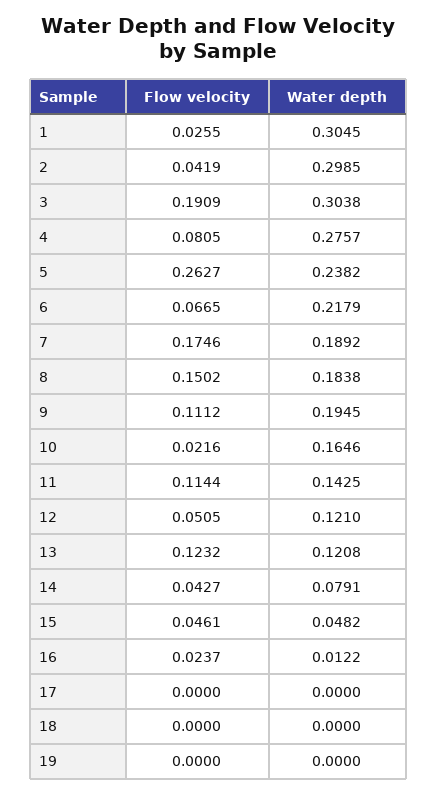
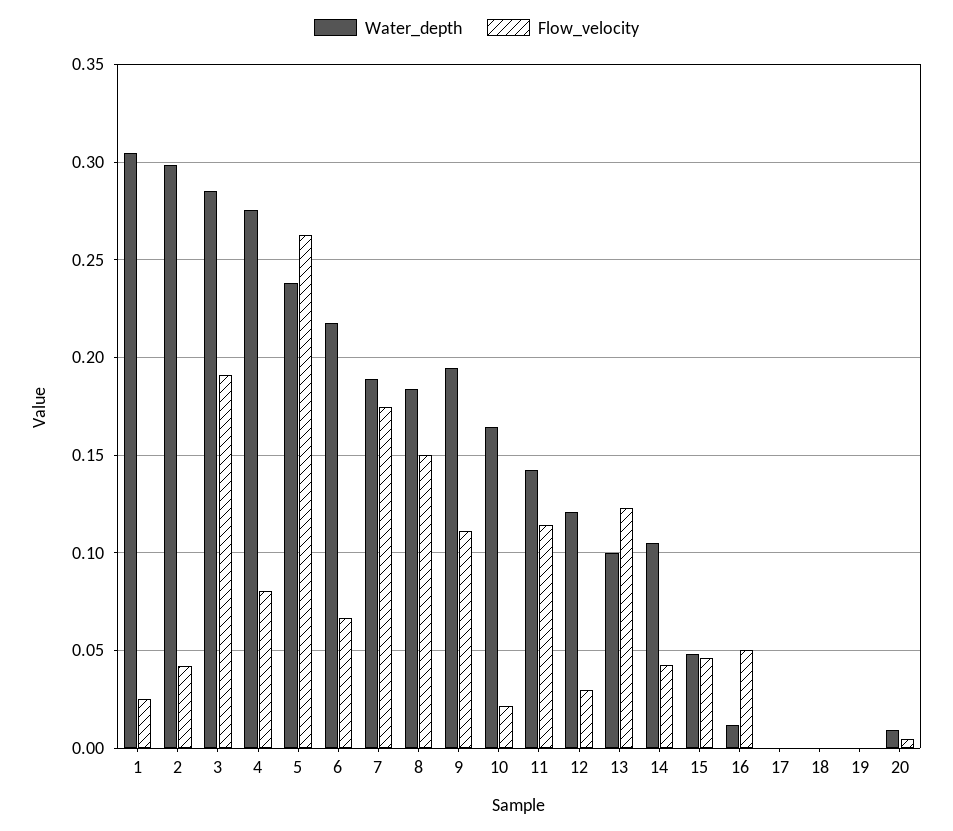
Water depth, 3: 0.3038 -> 0.285
Flow velocity, 12: 0.0505 -> 0.03
Water depth, 13: 0.1208 -> 0.1
Water depth, 14: 0.0791 -> 0.105
Flow velocity, 16: 0.0237 -> 0.05
Water depth, 20: none -> 0.01
Flow velocity, 20: none -> 0.005

